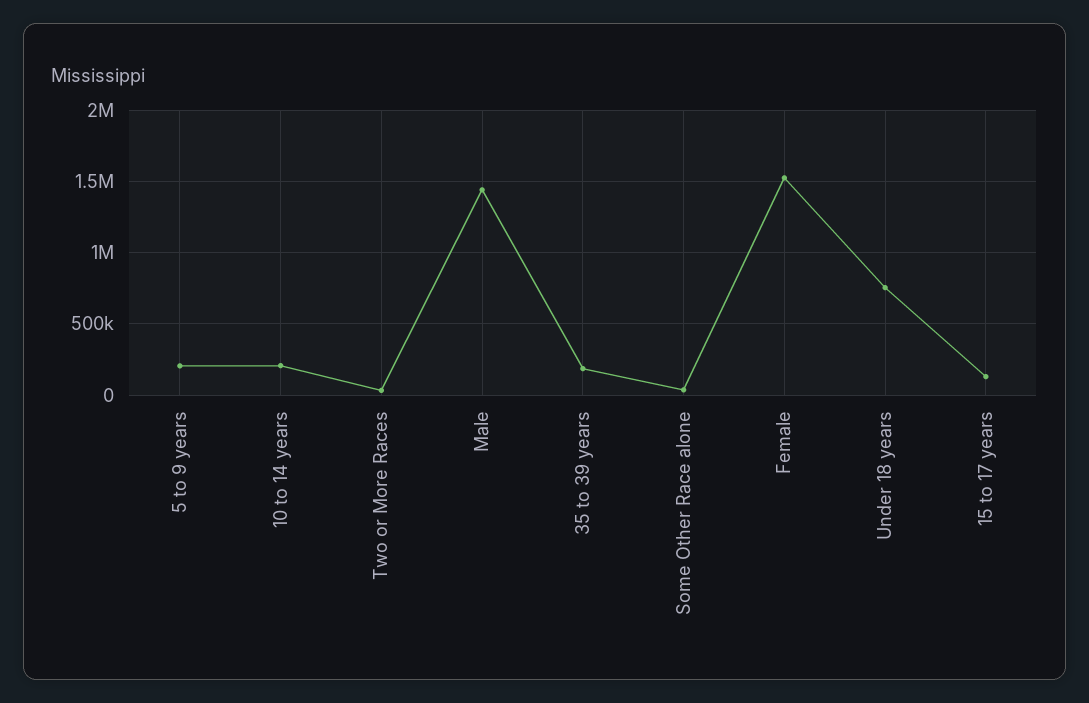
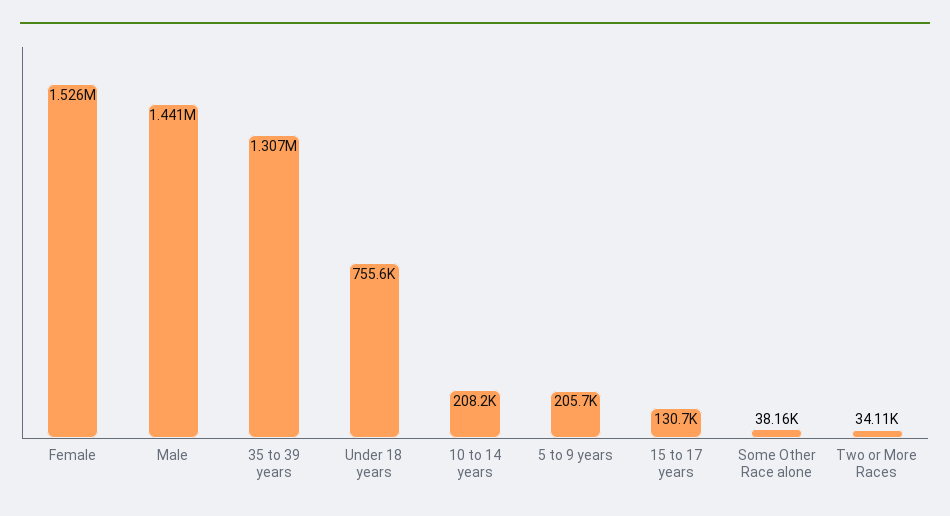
35 to 39 years: 200000 -> 1307000

